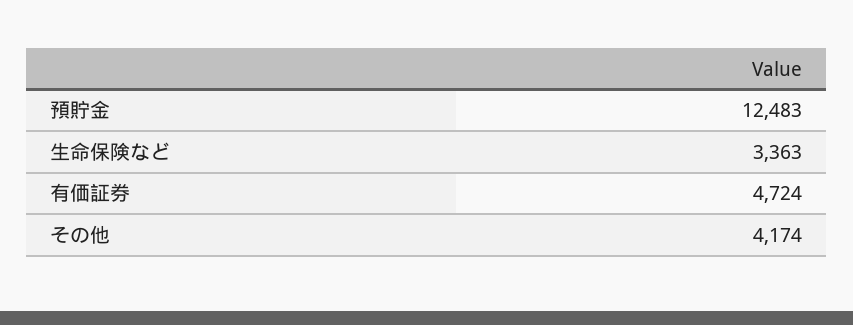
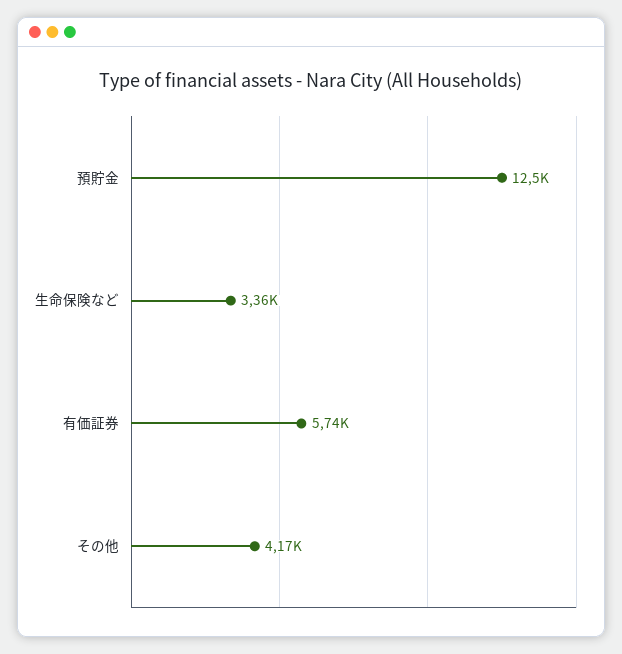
有価証券: 4724 -> 5740

